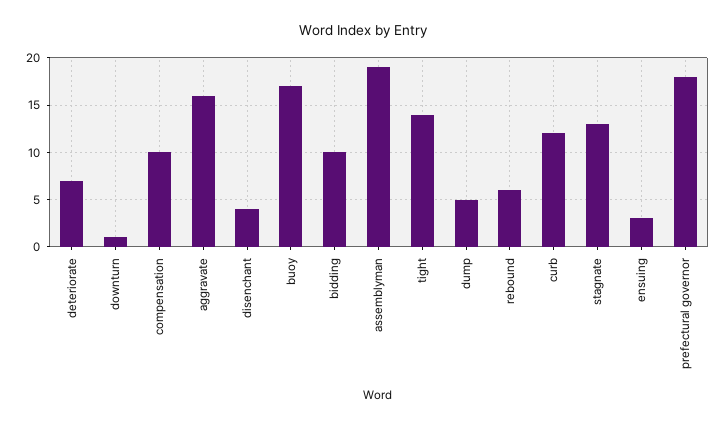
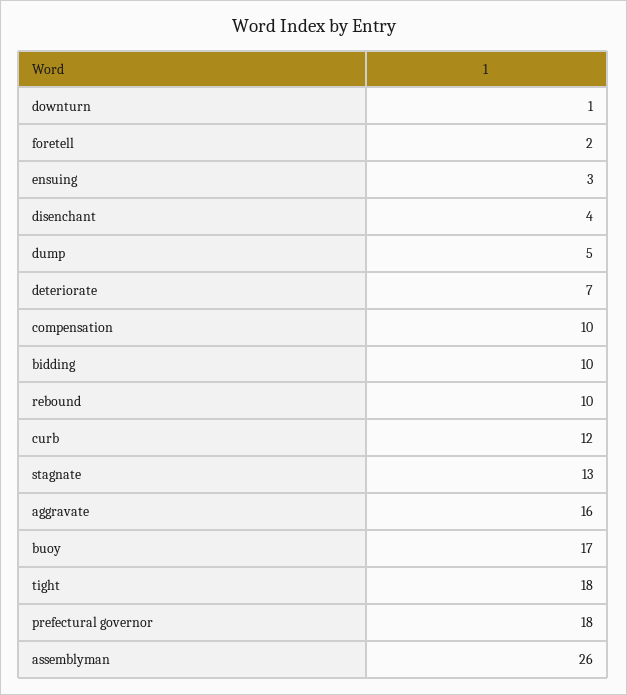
assemblyman: 19 -> 26
tight: 14 -> 18
rebound: 6 -> 10
foretell: none -> 2

